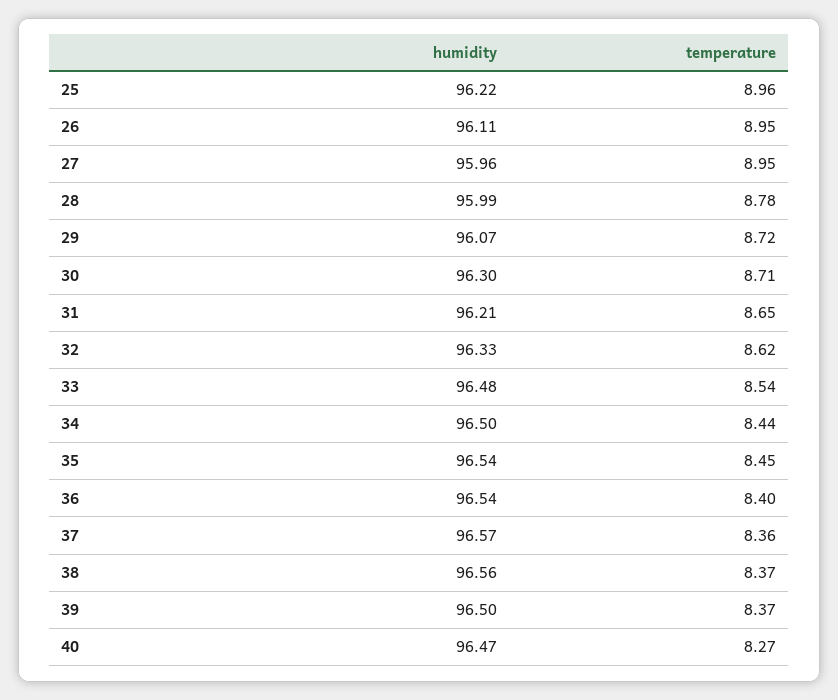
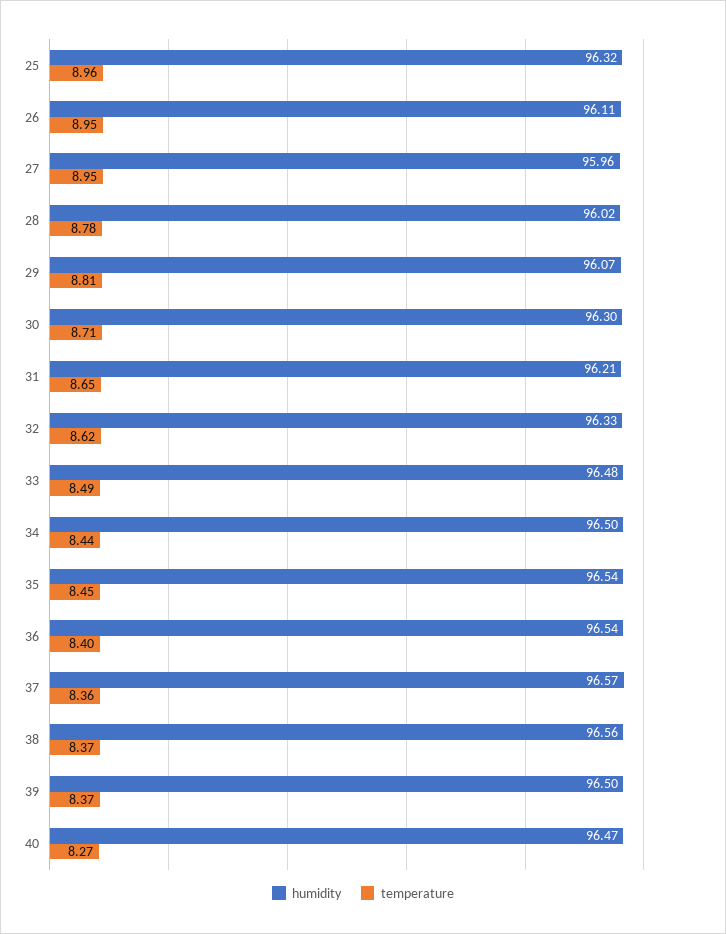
humidity, 25: 96.22 -> 96.32
humidity, 28: 95.99 -> 96.02
temperature, 29: 8.72 -> 8.81
temperature, 33: 8.54 -> 8.49

